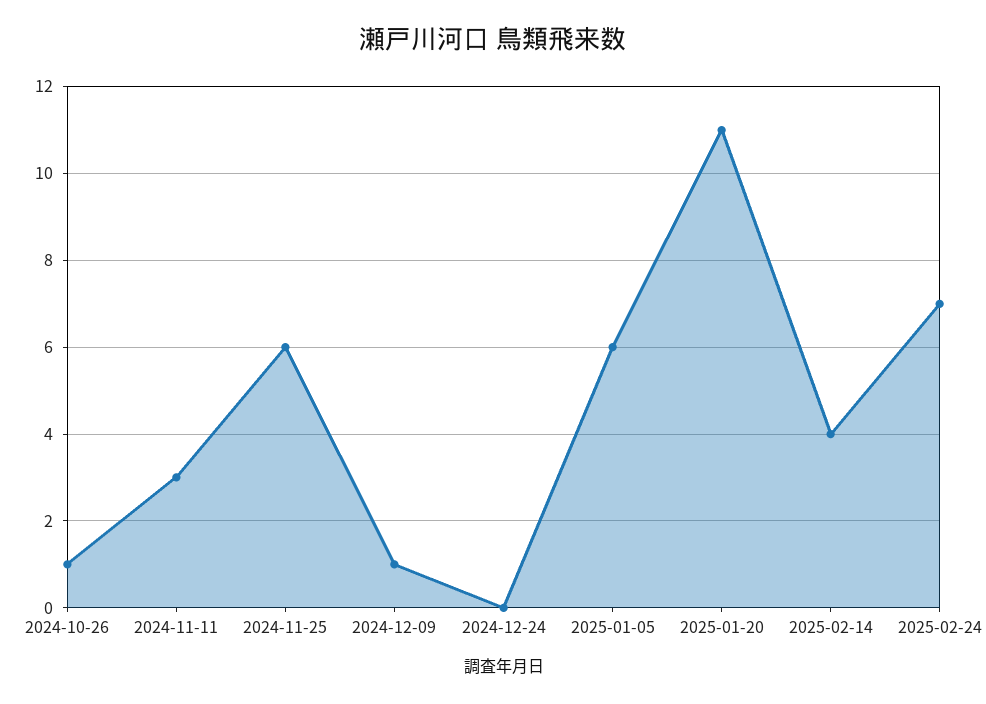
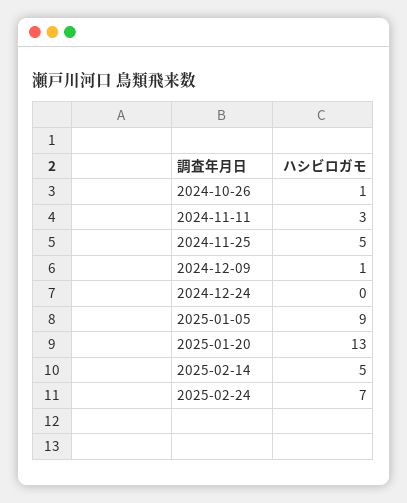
2024-11-25: 6 -> 5
2025-01-05: 6 -> 9
2025-01-20: 11 -> 13
2025-02-14: 4 -> 5

